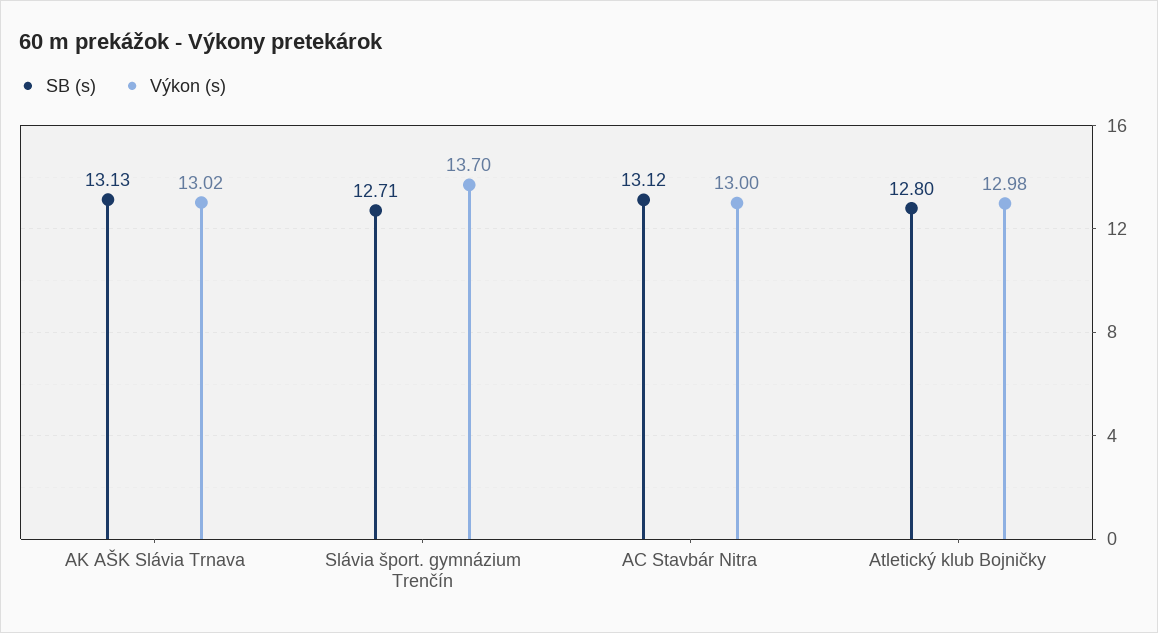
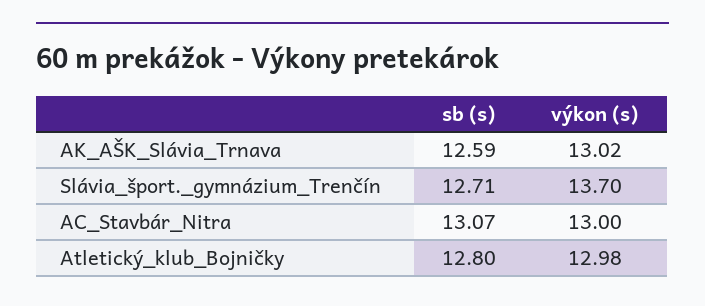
SB (s), AK AŠK Slávia Trnava: 13.13 -> 12.59
SB (s), AC Stavbár Nitra: 13.12 -> 13.07

